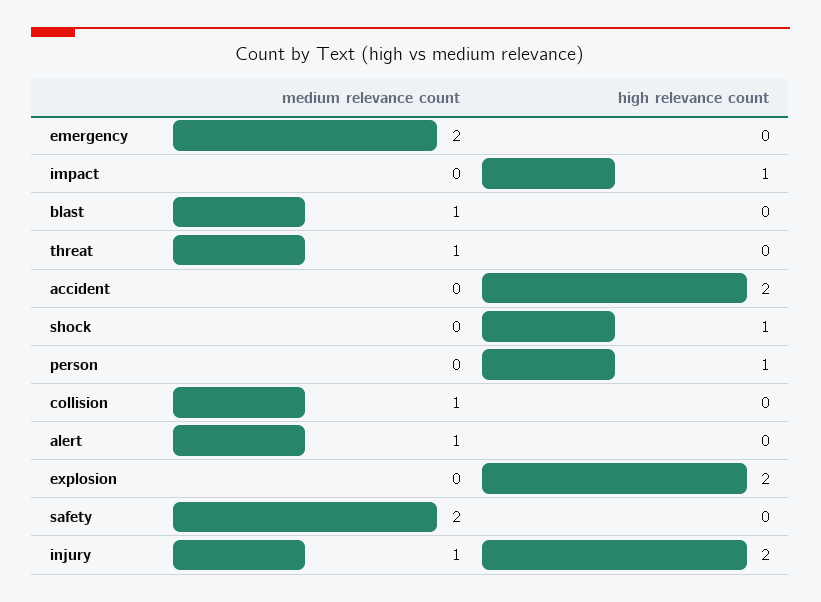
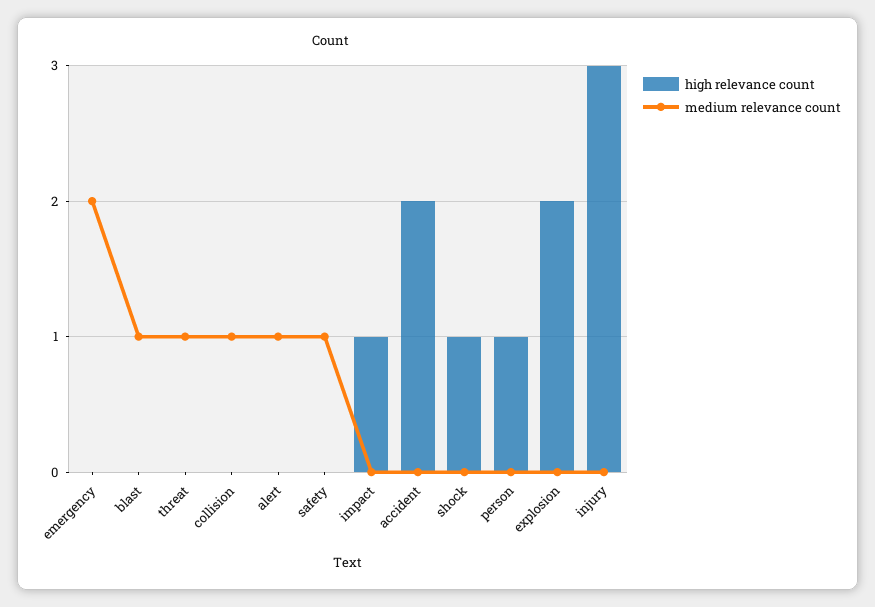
medium relevance count, safety: 2 -> 1
medium relevance count, injury: 1 -> 0
high relevance count, injury: 2 -> 3

